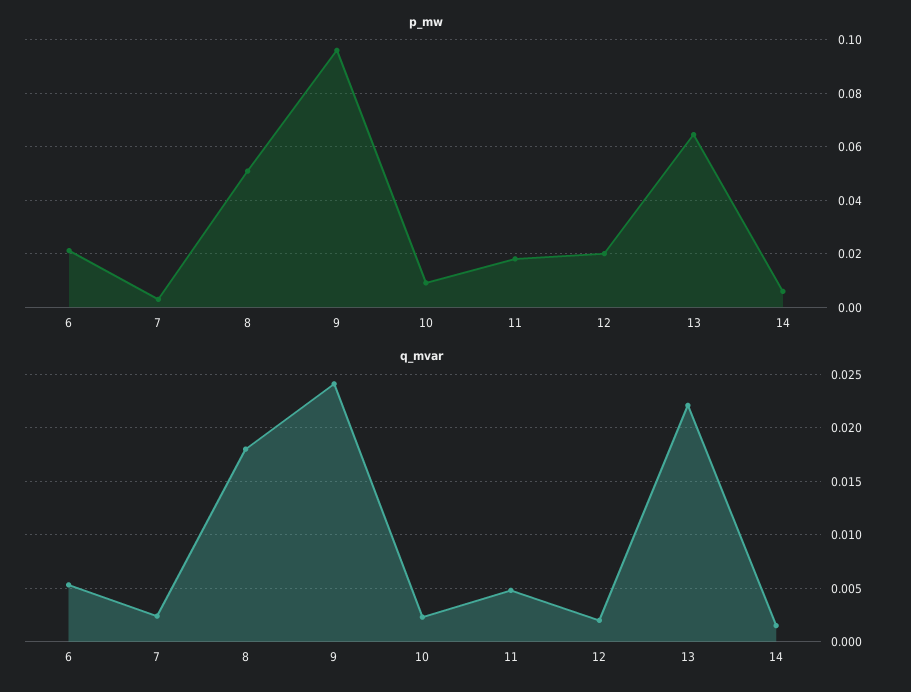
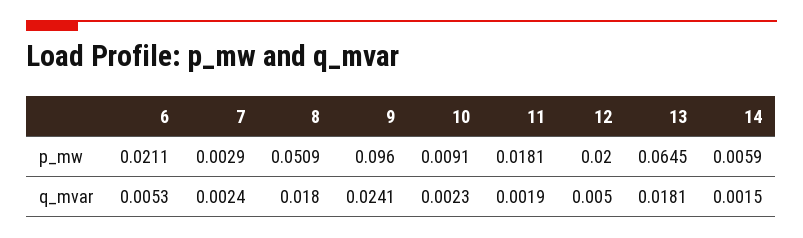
q_mvar, 11: 0.005 -> 0.0019
q_mvar, 12: 0.002 -> 0.005
q_mvar, 13: 0.022 -> 0.0181

